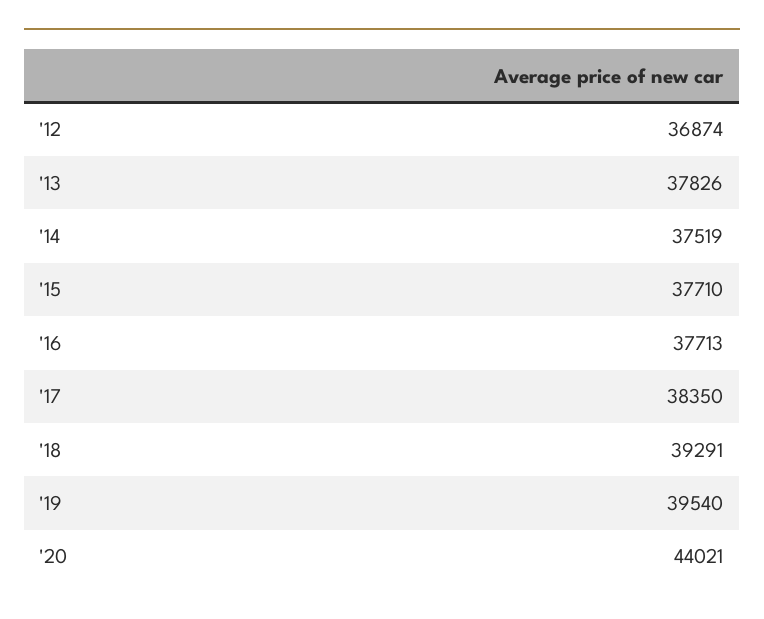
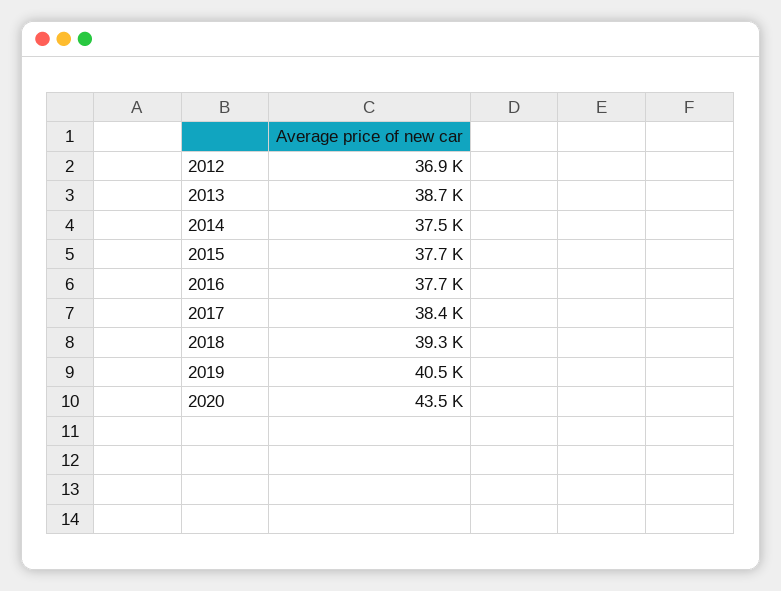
'13: 37826 -> 38700
'19: 39540 -> 40500
'20: 44021 -> 43500

